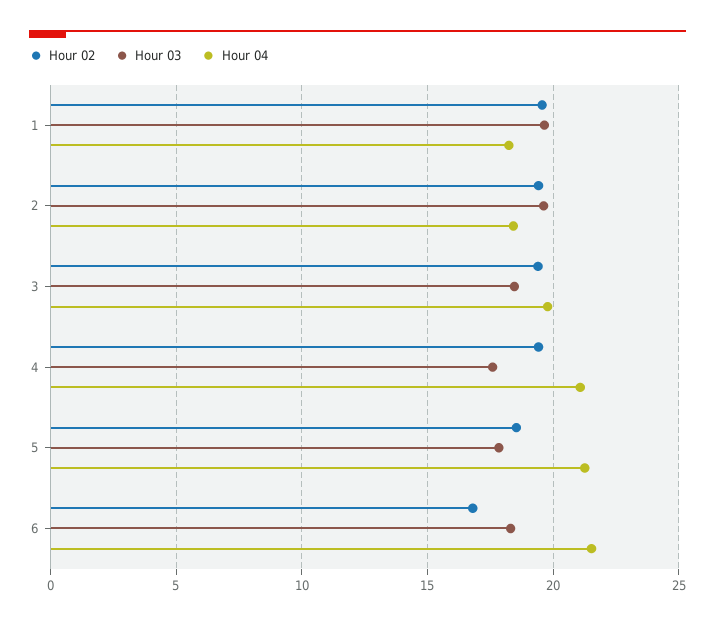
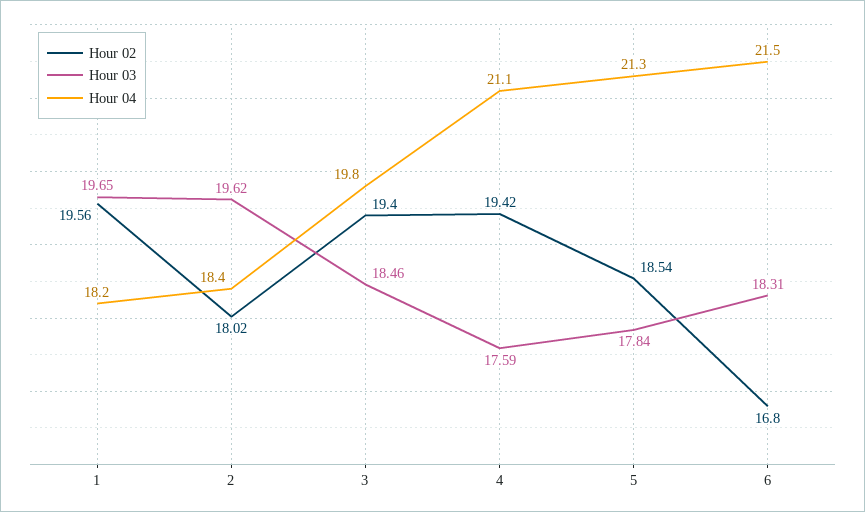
Hour 02, 2: 19.5 -> 18.02

